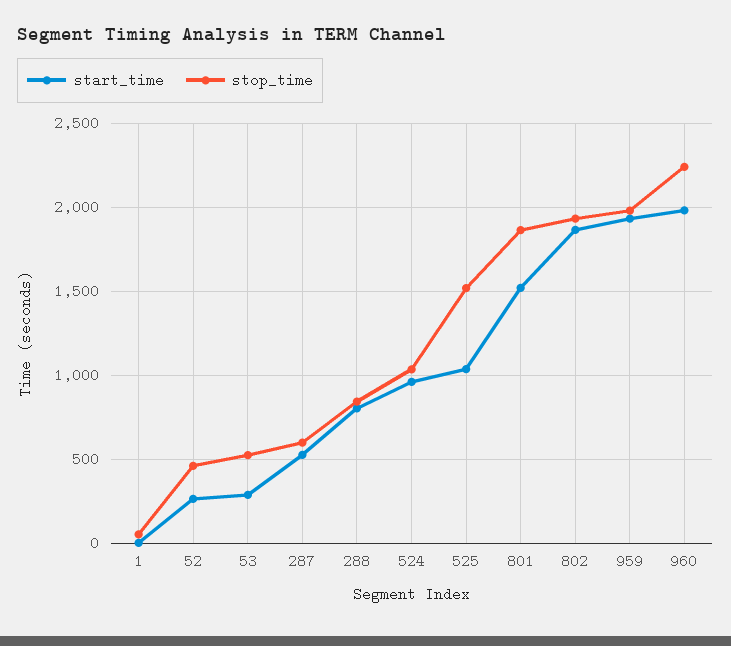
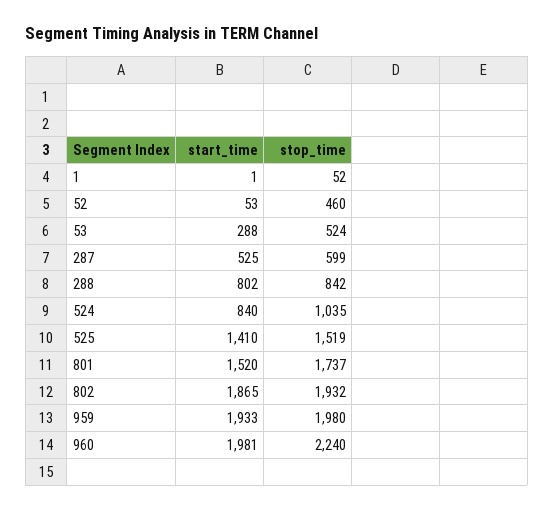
start_time, 52: 250 -> 53
start_time, 524: 950 -> 840
start_time, 525: 1050 -> 1410
stop_time, 801: 1850 -> 1737

